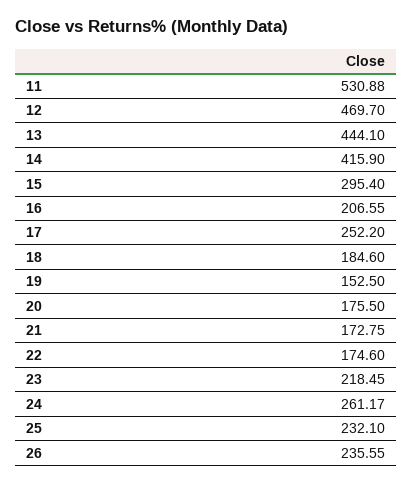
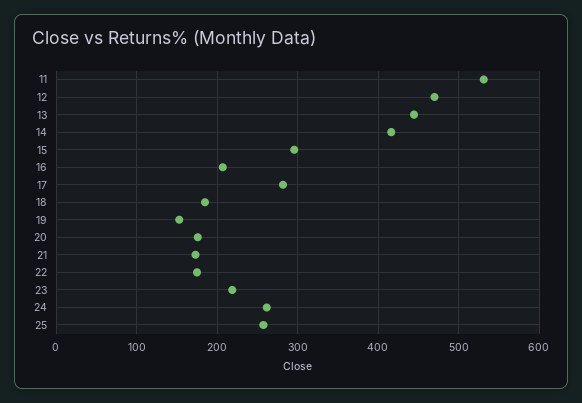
17: 252.2 -> 280
25: 232.1 -> 260
26: 235.55 -> none

